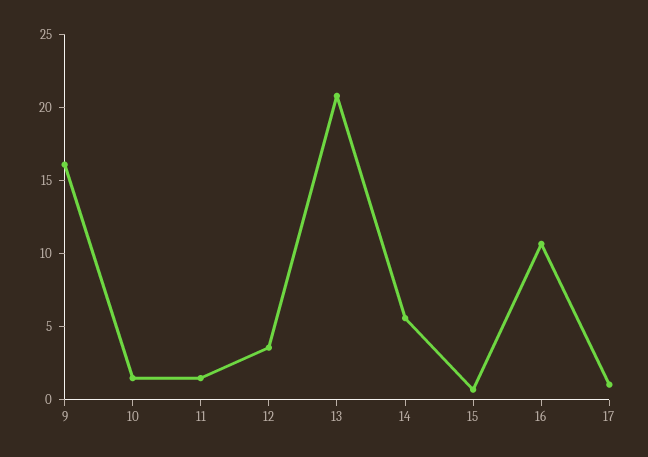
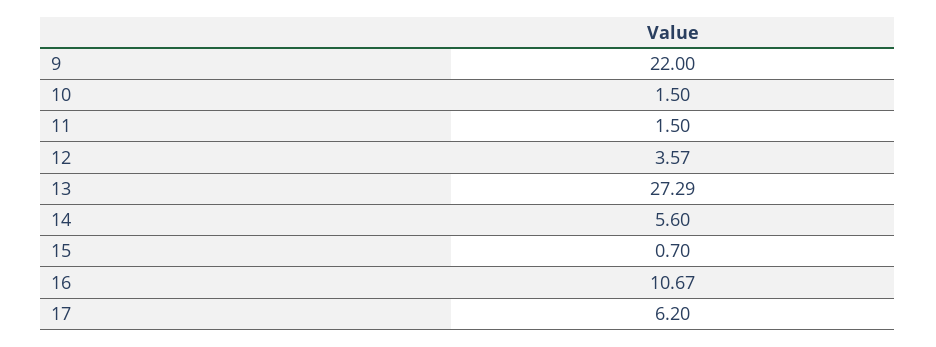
9: 16 -> 22
13: 21 -> 27.29
17: 1 -> 6.2

